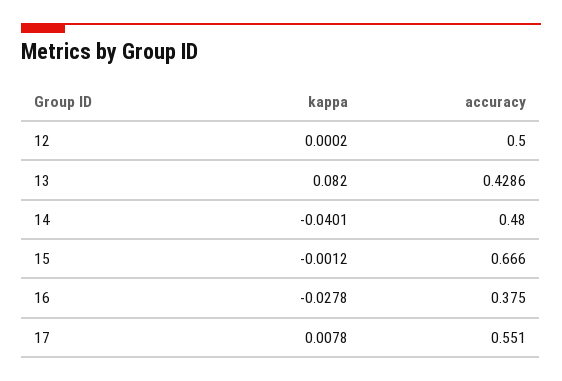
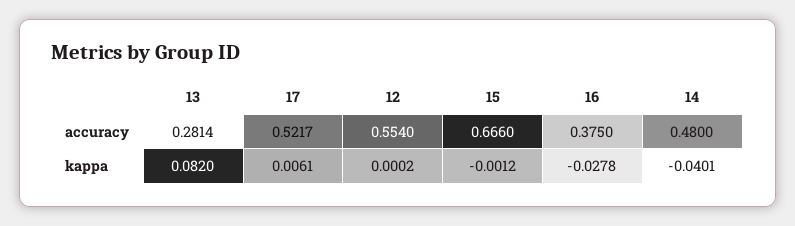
accuracy, 12: 0.5 -> 0.554
accuracy, 13: 0.4286 -> 0.2814
kappa, 17: 0.0078 -> 0.0061
accuracy, 17: 0.551 -> 0.5217

